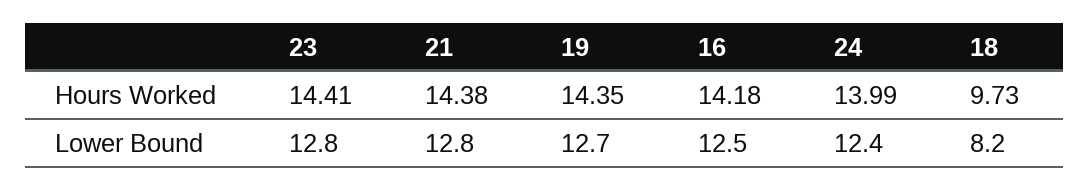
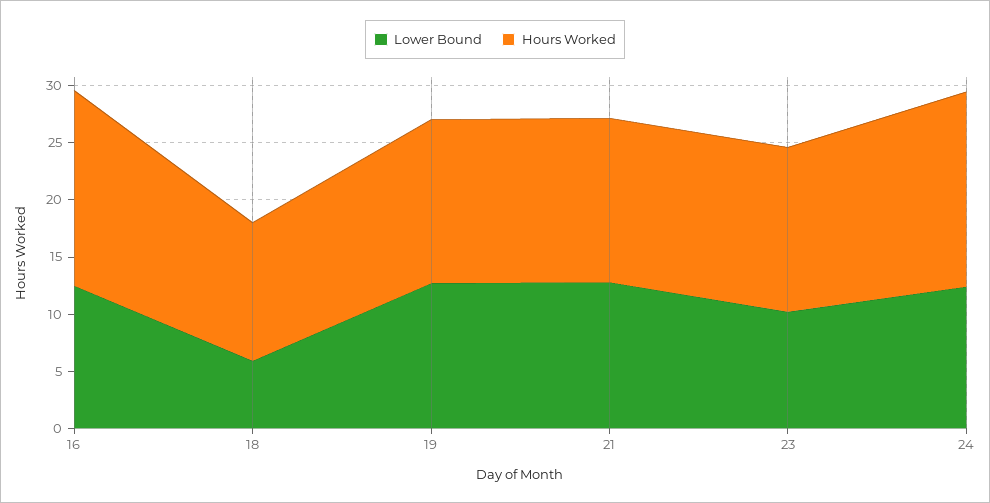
Hours Worked, 16: 14.18 -> 17
Hours Worked, 24: 13.99 -> 17
Hours Worked, 18: 9.73 -> 12
Lower Bound, 23: 12.8 -> 10
Lower Bound, 18: 8.2 -> 6

